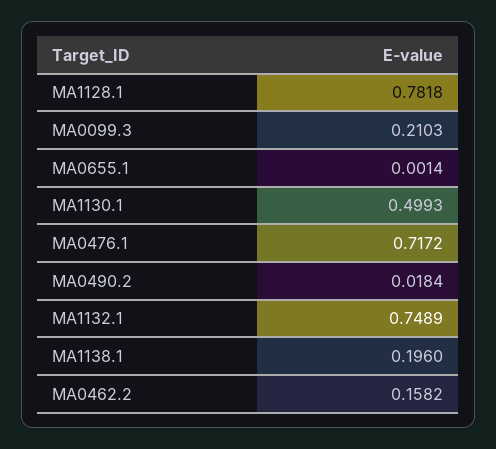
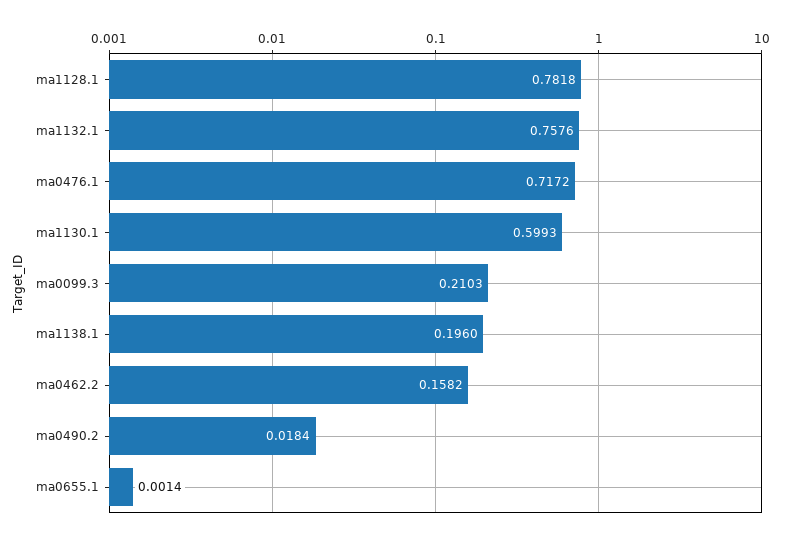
MA1130.1: 0.4993 -> 0.5993
MA1132.1: 0.7489 -> 0.7576

